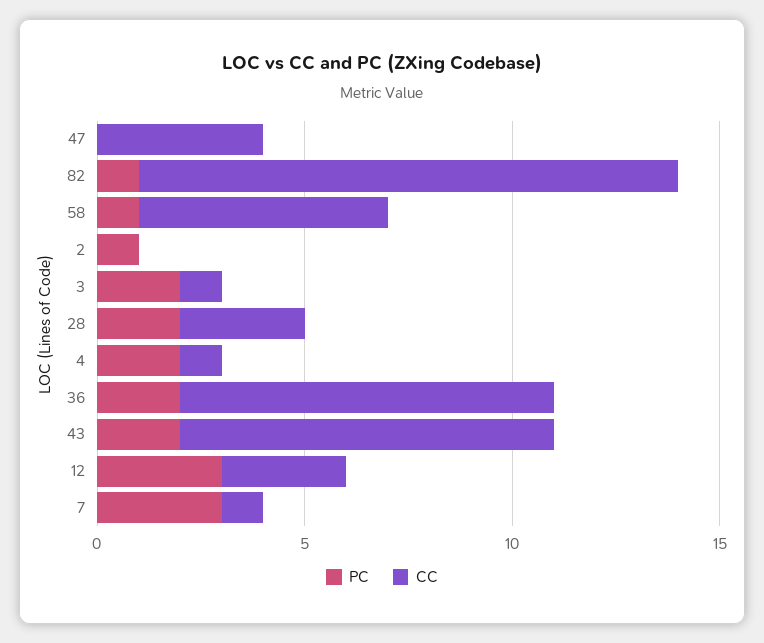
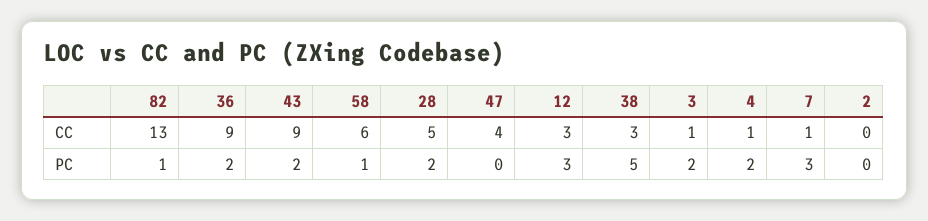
PC, 2: 1 -> 0
CC, 28: 3 -> 5
CC, 38: none -> 3
PC, 38: none -> 5

